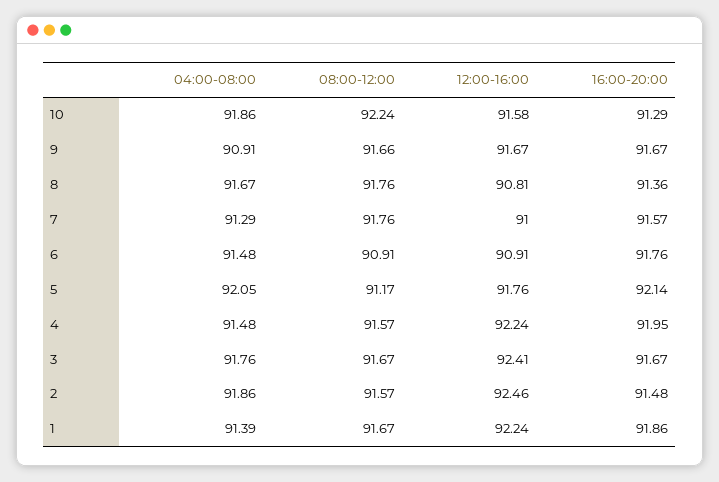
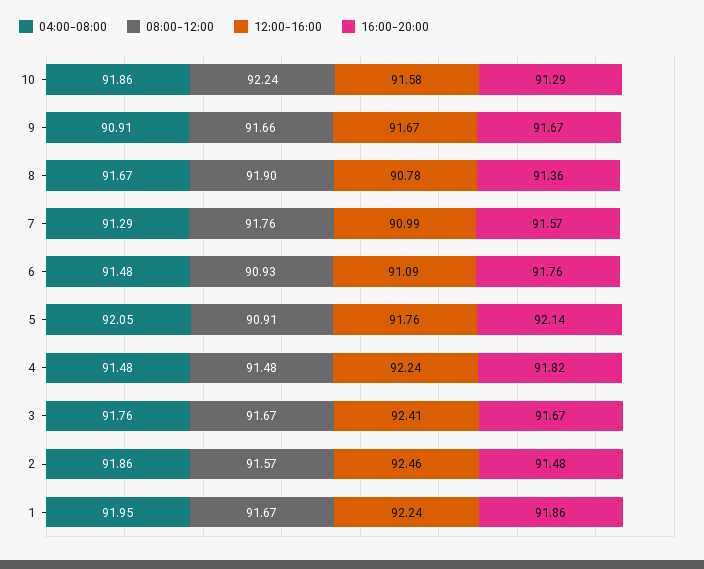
08:00-12:00, 8: 91.76 -> 91.9
12:00-16:00, 8: 90.81 -> 90.78
12:00-16:00, 7: 91 -> 90.99
08:00-12:00, 6: 90.91 -> 90.93
12:00-16:00, 6: 90.91 -> 91.09
08:00-12:00, 5: 91.17 -> 90.91
08:00-12:00, 4: 91.57 -> 91.48
16:00-20:00, 4: 91.95 -> 91.82
04:00-08:00, 1: 91.39 -> 91.95

